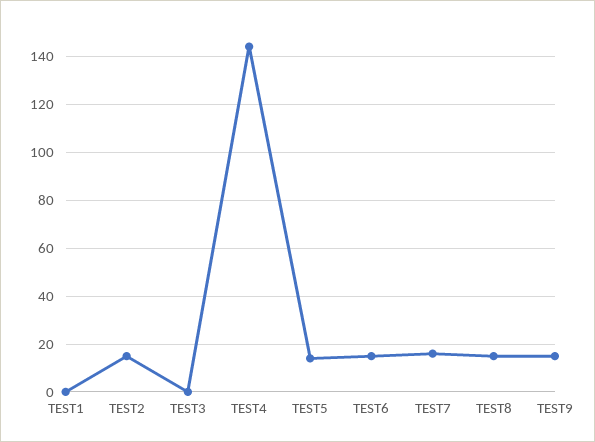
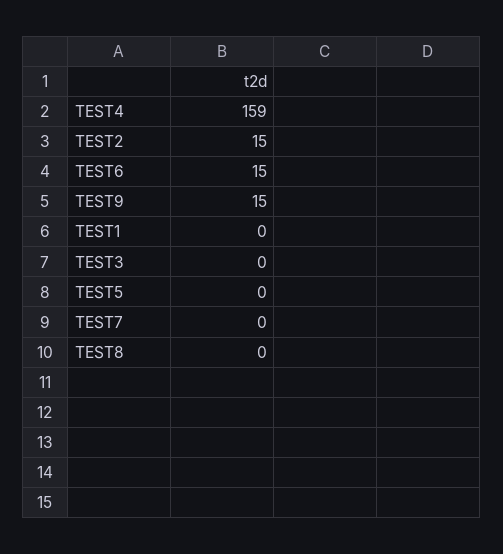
TEST4: 145 -> 159
TEST5: 15 -> 0
TEST7: 15 -> 0
TEST8: 15 -> 0

